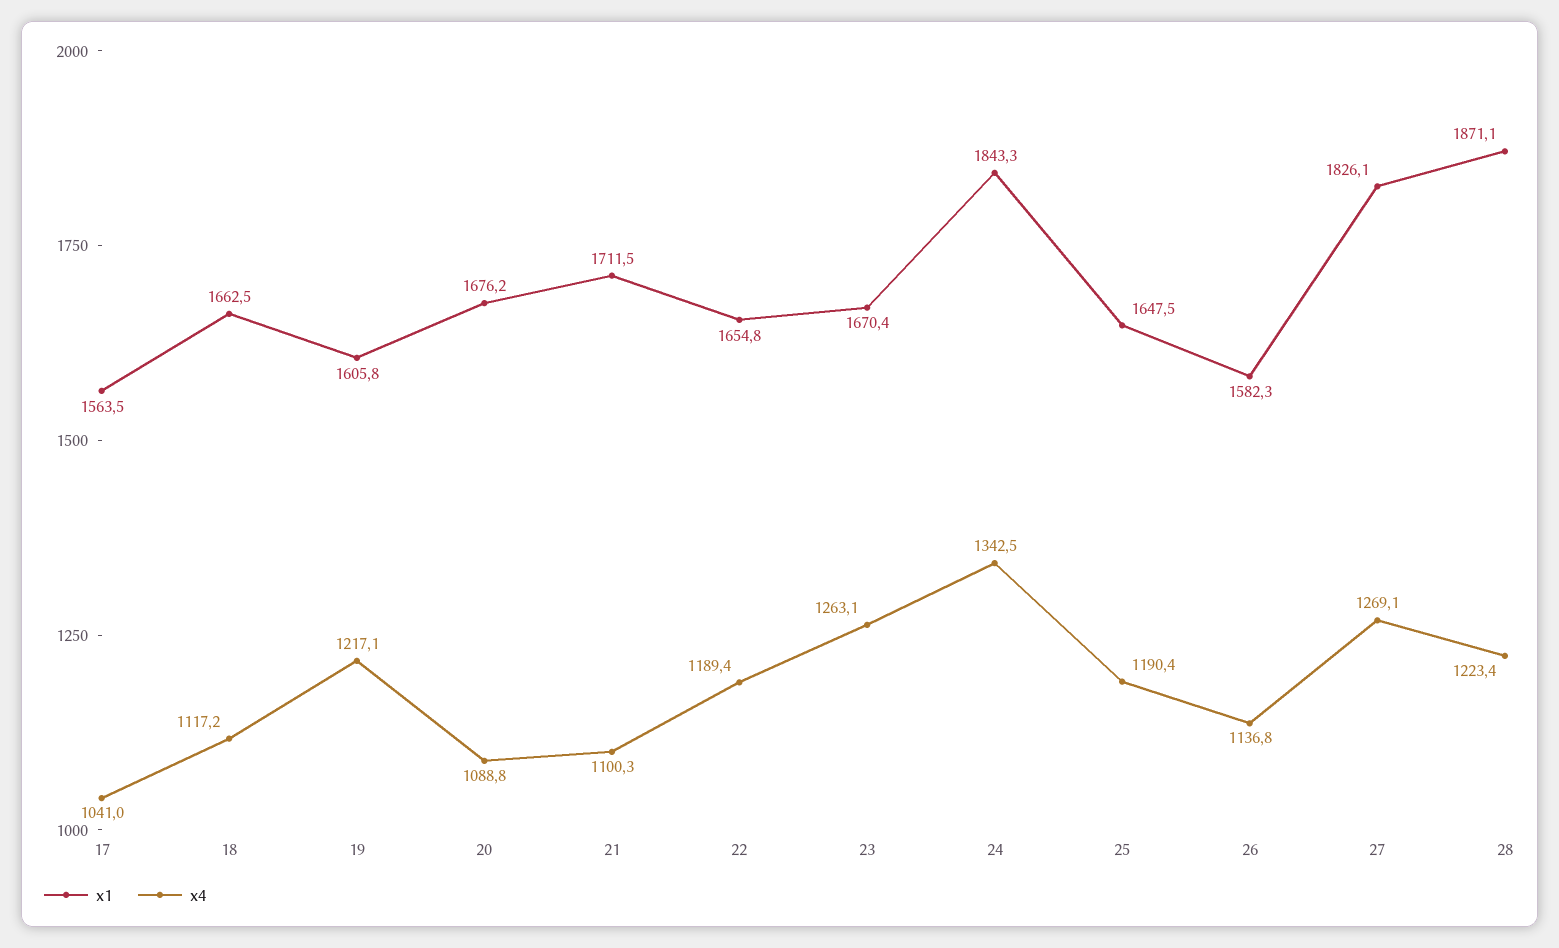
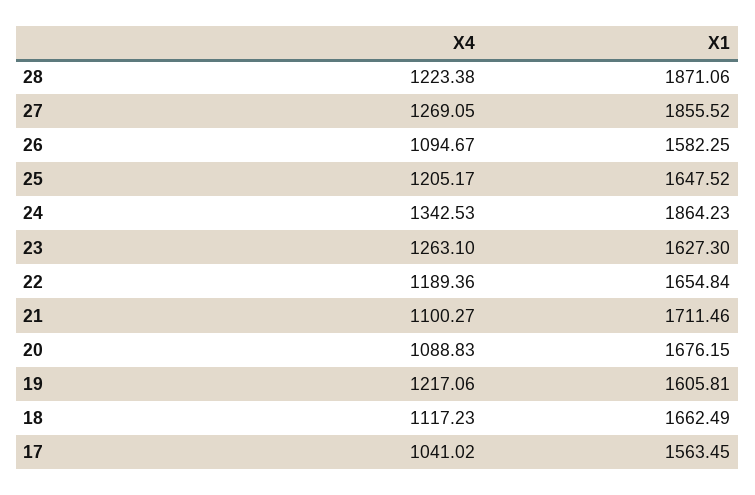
x1, 23: 1670.4 -> 1627.3
x1, 24: 1843.3 -> 1864.23
x4, 25: 1190.4 -> 1205.17
x4, 26: 1136.8 -> 1094.67
x1, 27: 1826.1 -> 1855.52

